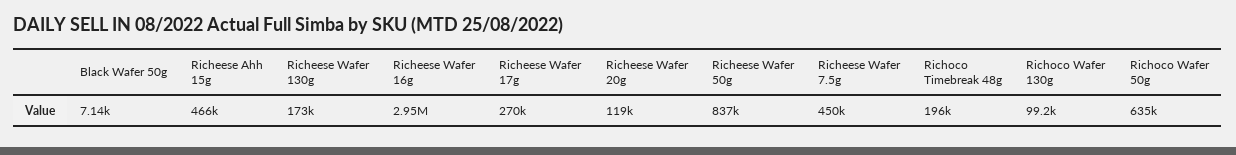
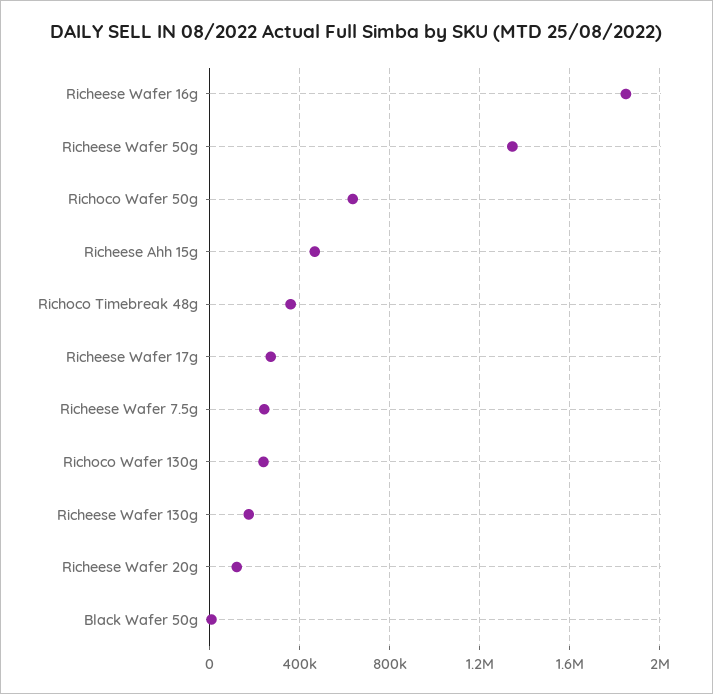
Richeese Wafer 16g: 2950000 -> 1850000
Richeese Wafer 50g: 837000 -> 1350000
Richeese Wafer 7.5g: 450000 -> 250000
Richoco Timebreak 48g: 196000 -> 350000
Richoco Wafer 130g: 99200 -> 250000

